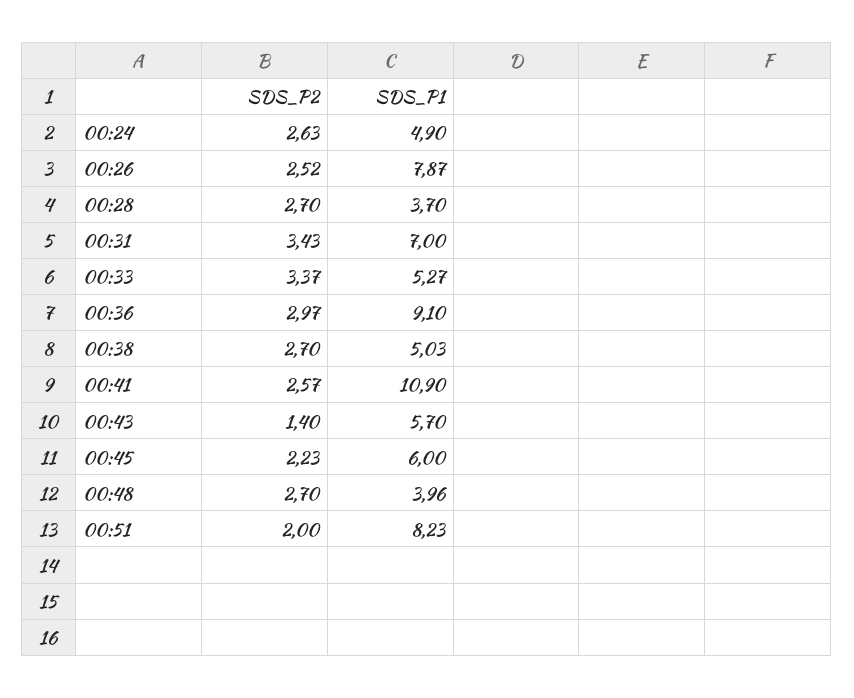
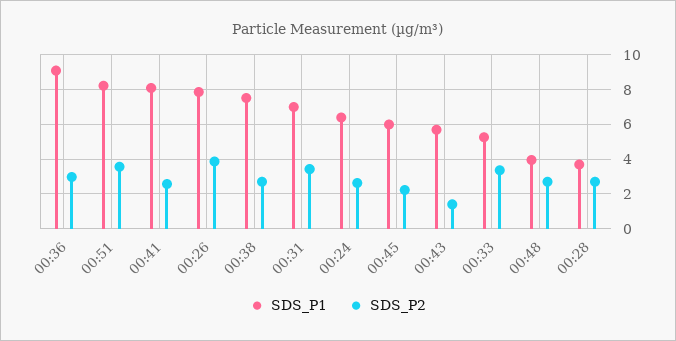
SDS_P1, 00:24: 4.9 -> 6.5
SDS_P2, 00:26: 2.52 -> 4
SDS_P1, 00:38: 5.03 -> 7.5
SDS_P1, 00:41: 10.9 -> 8
SDS_P2, 00:51: 2 -> 3.5

